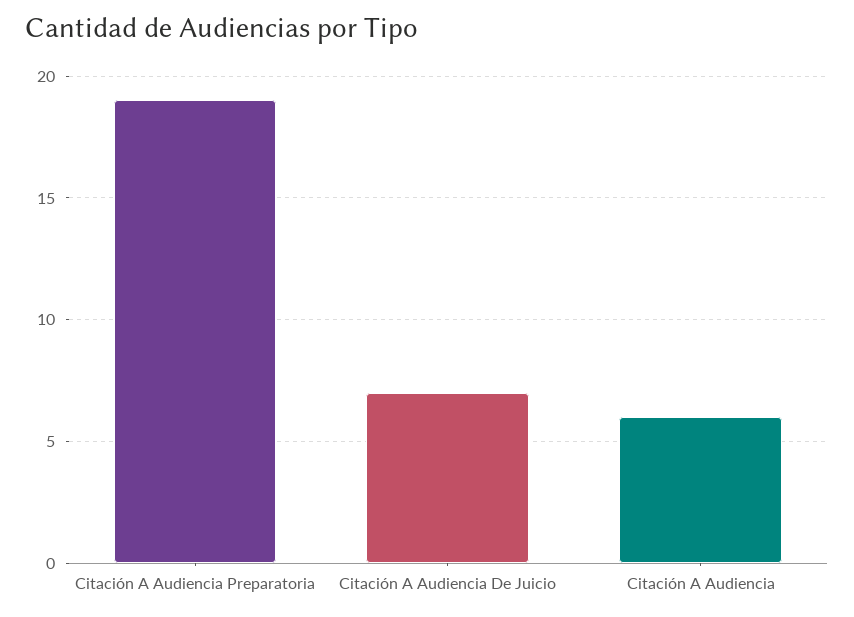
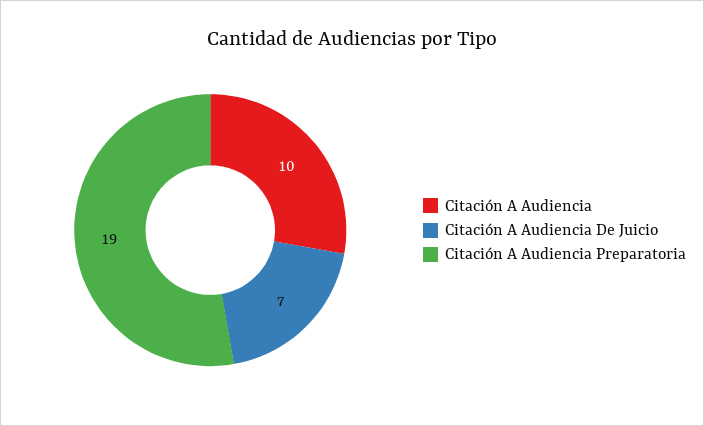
Citación A Audiencia: 6 -> 10

